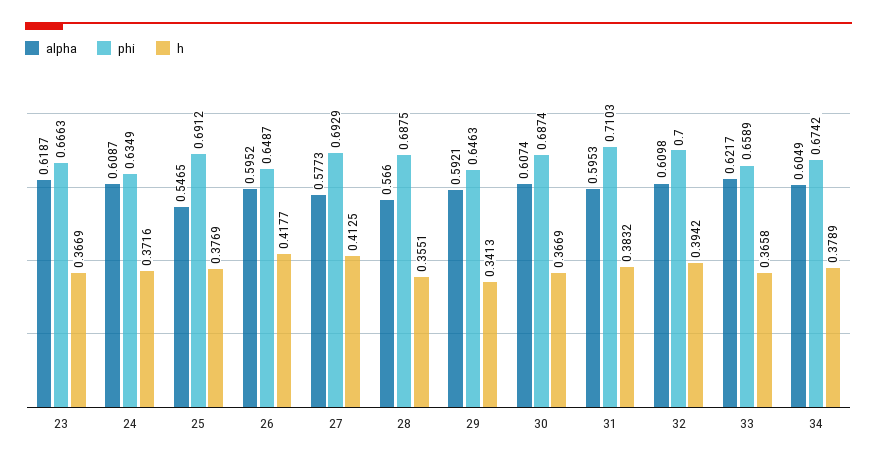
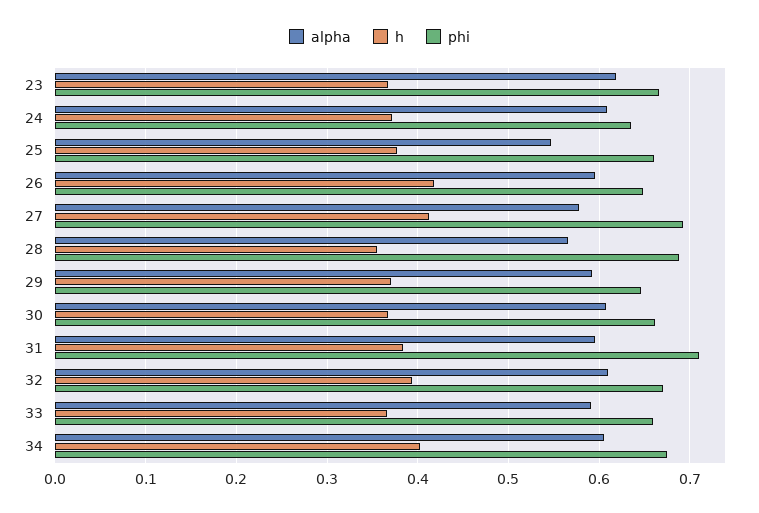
phi, 25: 0.6912 -> 0.66
h, 29: 0.3413 -> 0.37
phi, 30: 0.6874 -> 0.66
phi, 32: 0.7 -> 0.67
alpha, 33: 0.6217 -> 0.59
h, 34: 0.3789 -> 0.4

